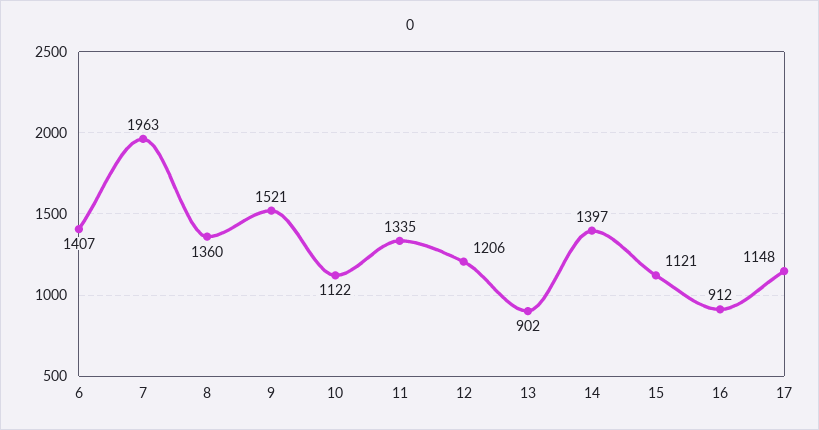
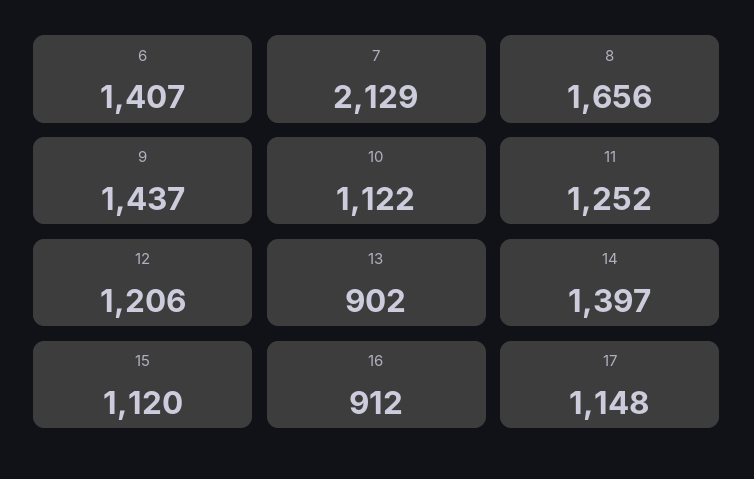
7: 1963 -> 2129
8: 1360 -> 1656
9: 1521 -> 1437
11: 1335 -> 1252
15: 1121 -> 1120

